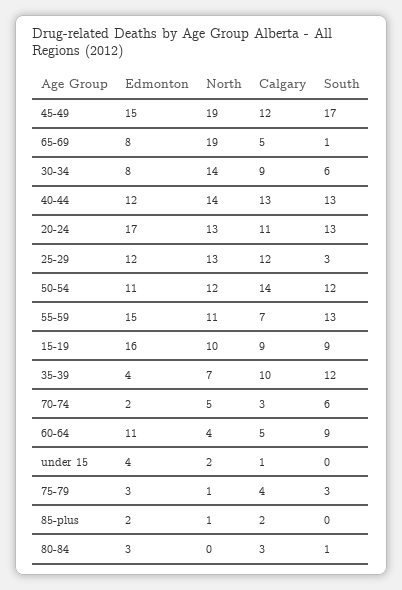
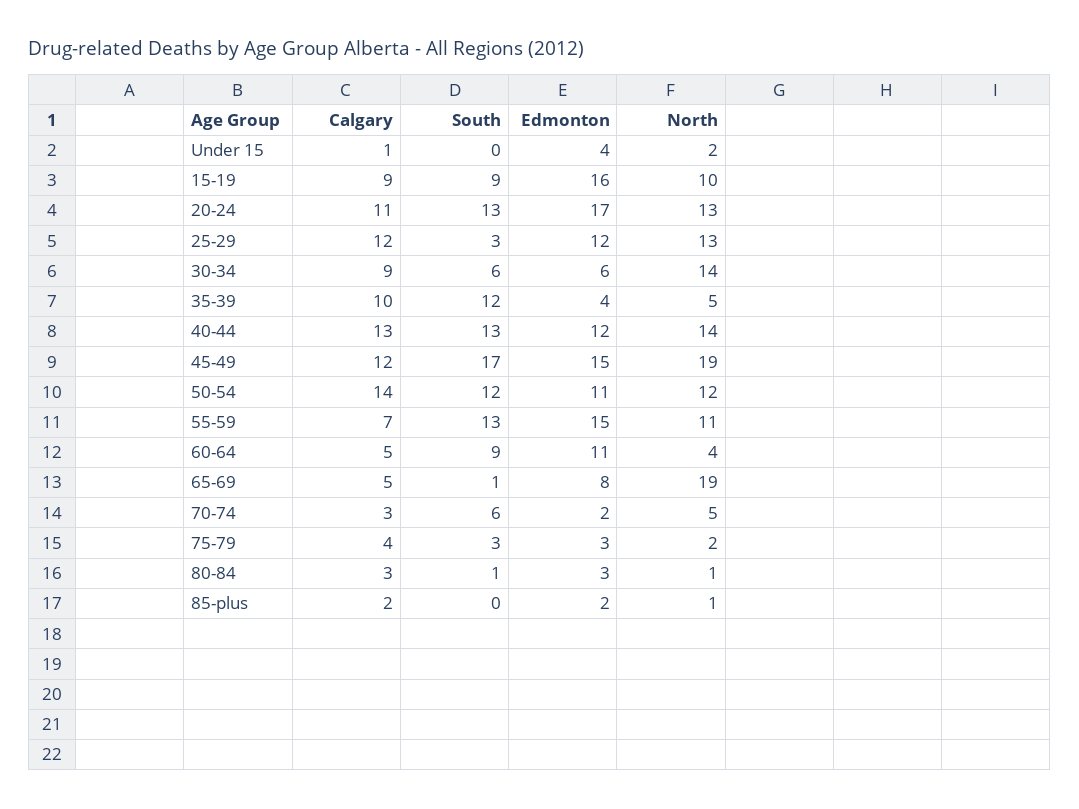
Edmonton, 30-34: 8 -> 6
North, 35-39: 7 -> 5
North, 75-79: 1 -> 2
North, 80-84: 0 -> 1

